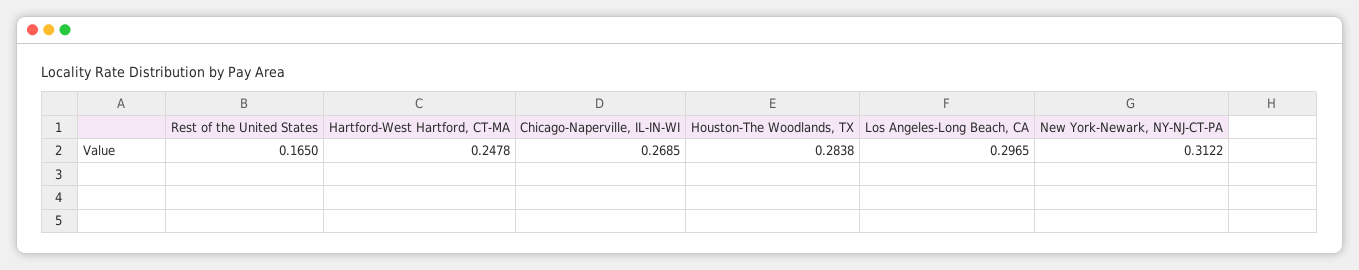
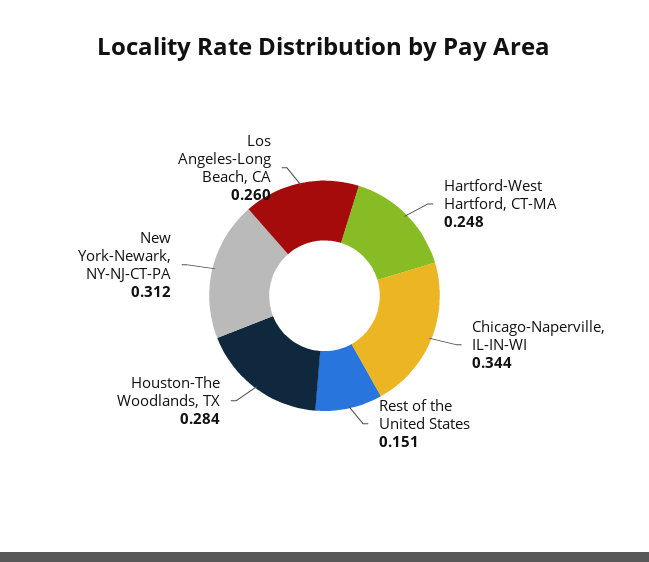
Rest of the United States: 0.165 -> 0.151
Chicago-Naperville, IL-IN-WI: 0.2685 -> 0.344
Los Angeles-Long Beach, CA: 0.2965 -> 0.26

